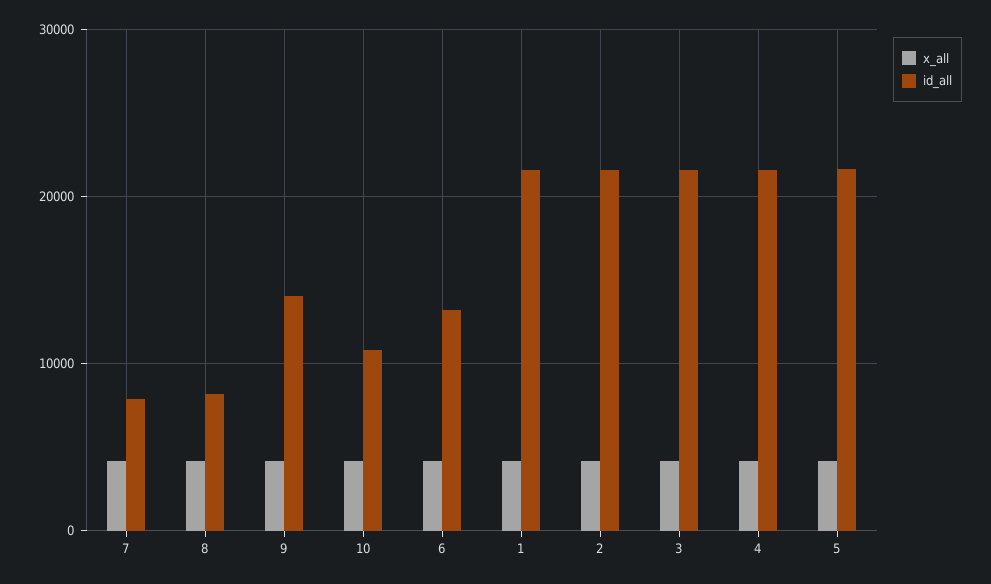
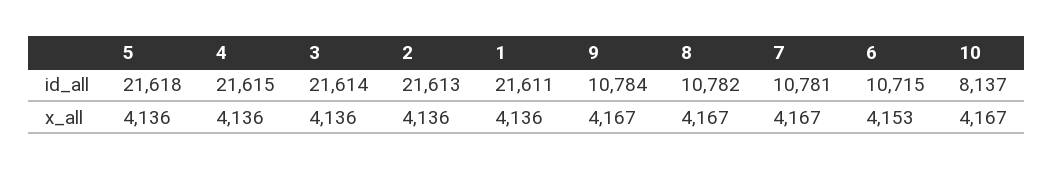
id_all, 7: 8000 -> 10781
id_all, 8: 8000 -> 10782
id_all, 9: 14000 -> 10784
id_all, 10: 11000 -> 8137
id_all, 6: 13000 -> 10715

